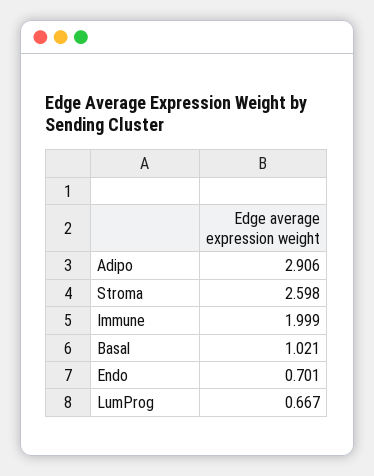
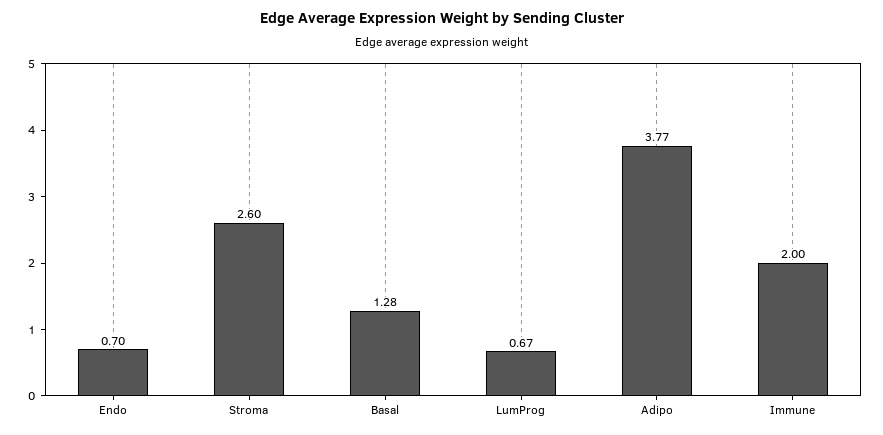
Adipo: 2.906 -> 3.77
Basal: 1.021 -> 1.28

